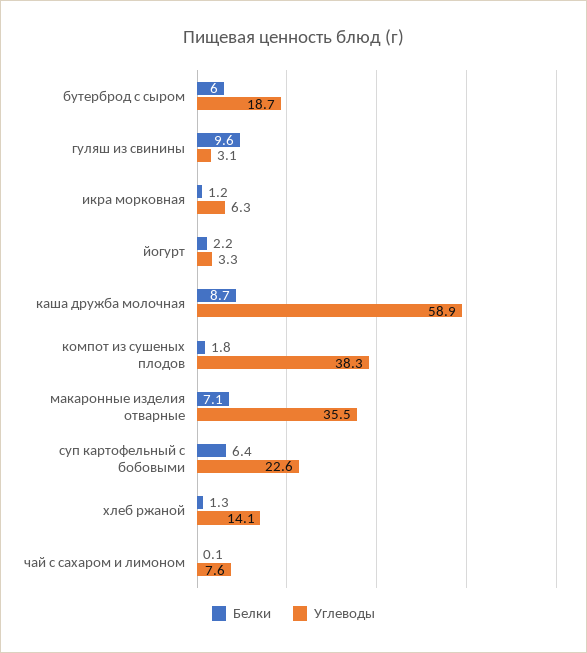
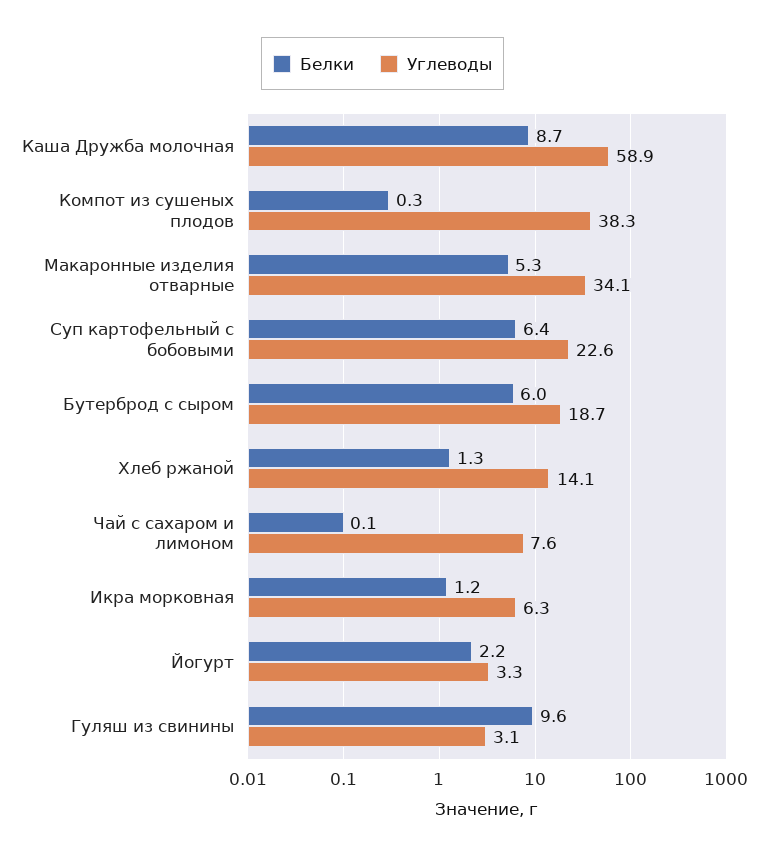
Белки, компот из сушеных плодов: 1.8 -> 0.3
Белки, макаронные изделия отварные: 7.1 -> 5.3
Углеводы, макаронные изделия отварные: 35.5 -> 34.1

